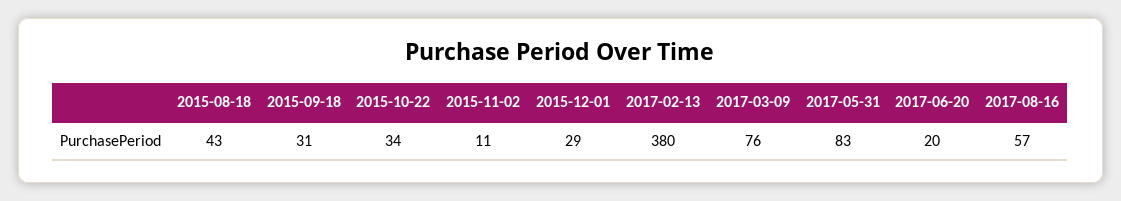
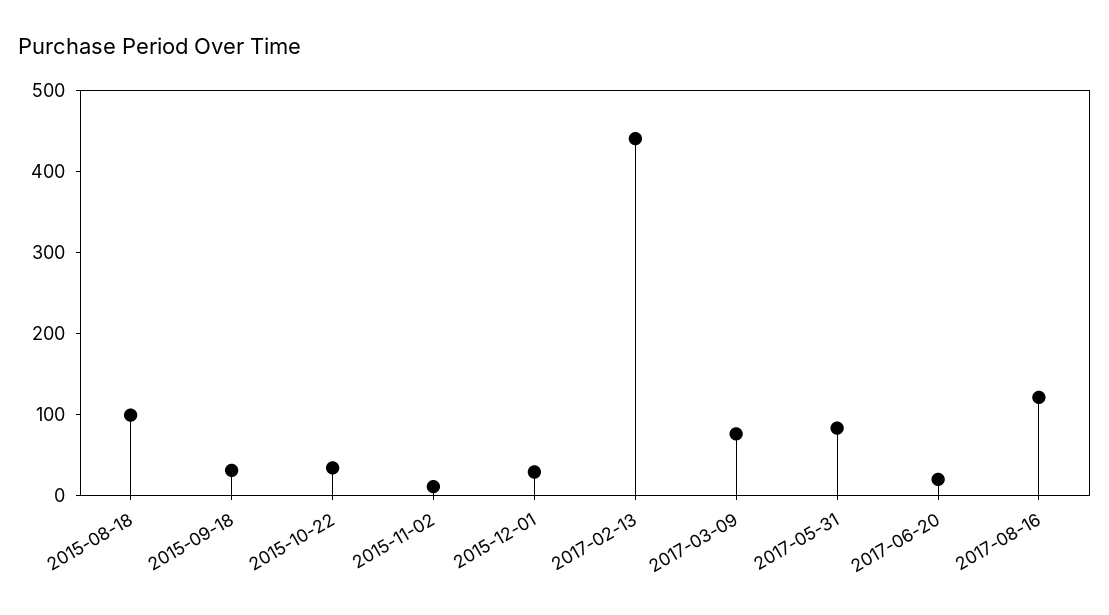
2015-08-18: 43 -> 100
2017-02-13: 380 -> 440
2017-08-16: 57 -> 120

